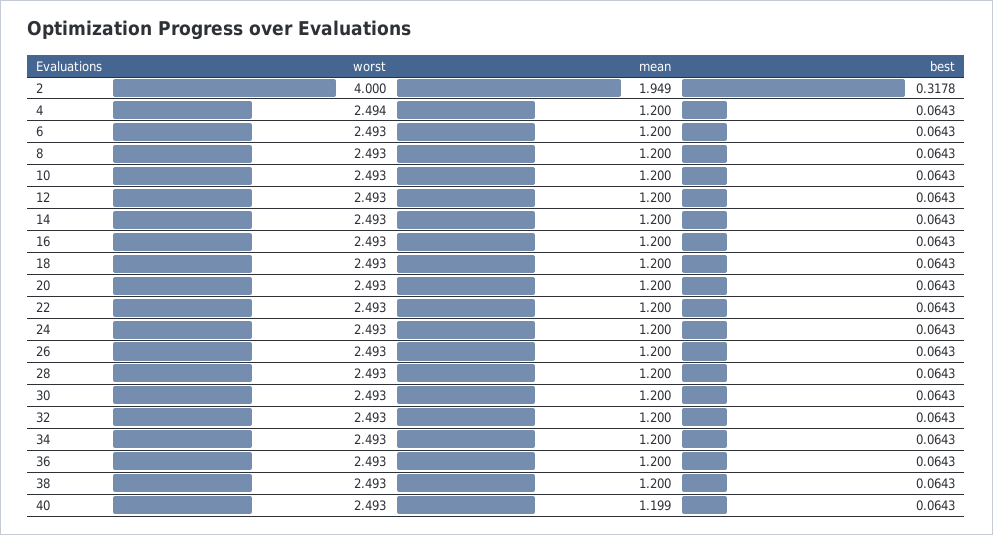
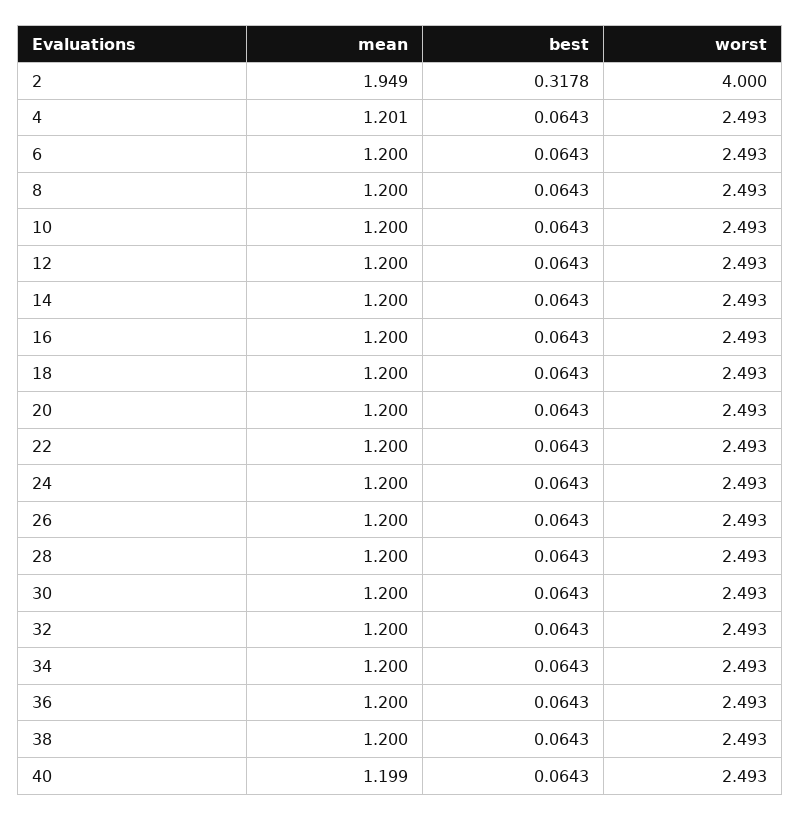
worst, 4: 2.494 -> 2.493
mean, 4: 1.2 -> 1.201

